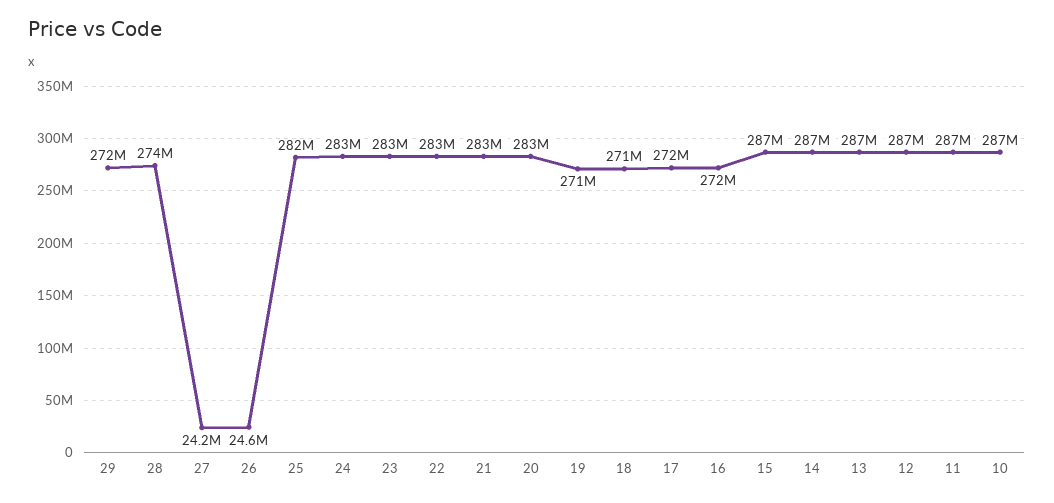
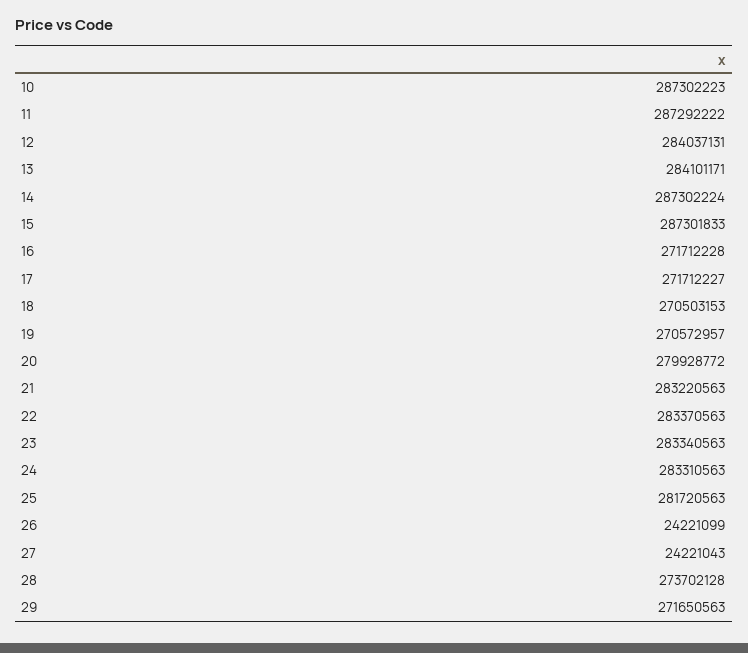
26: 24600000 -> 24221099
20: 283000000 -> 279928772
13: 287000000 -> 284101171
12: 287000000 -> 284037131

